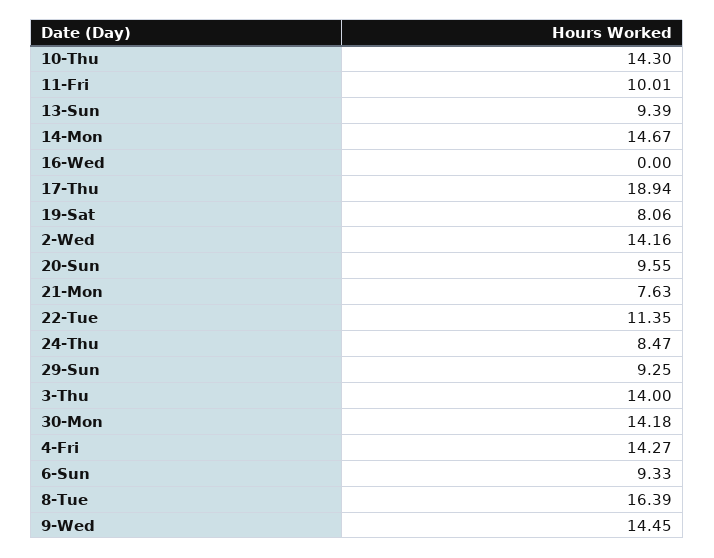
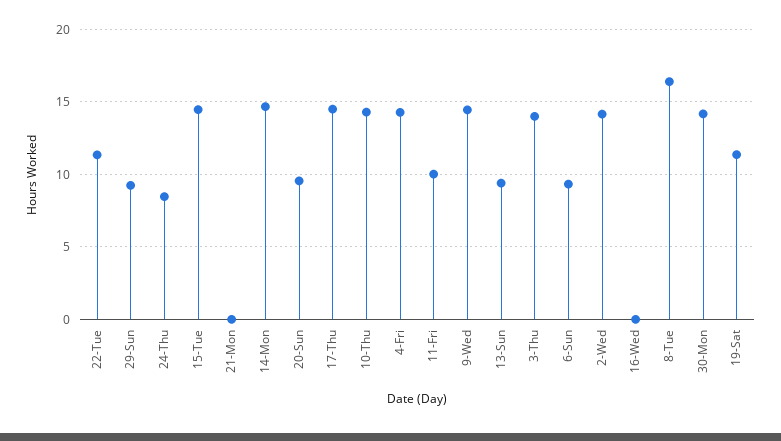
17-Thu: 18.94 -> 14.5
19-Sat: 8.06 -> 11.5
21-Mon: 7.63 -> 0
15-Tue: none -> 14.5

